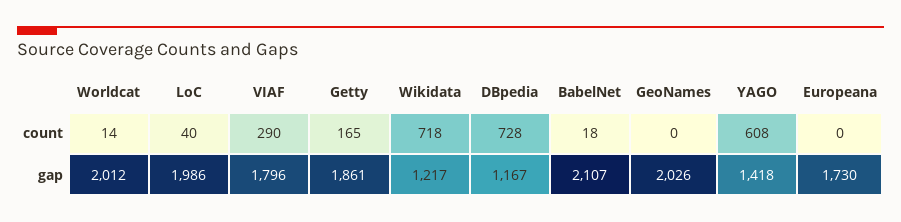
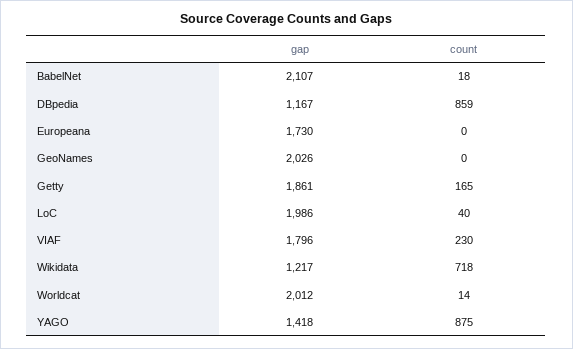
VIAF, count: 290 -> 230
DBpedia, count: 728 -> 859
YAGO, count: 608 -> 875

